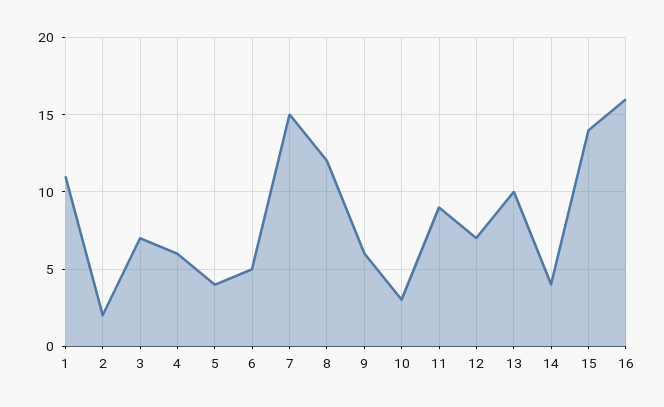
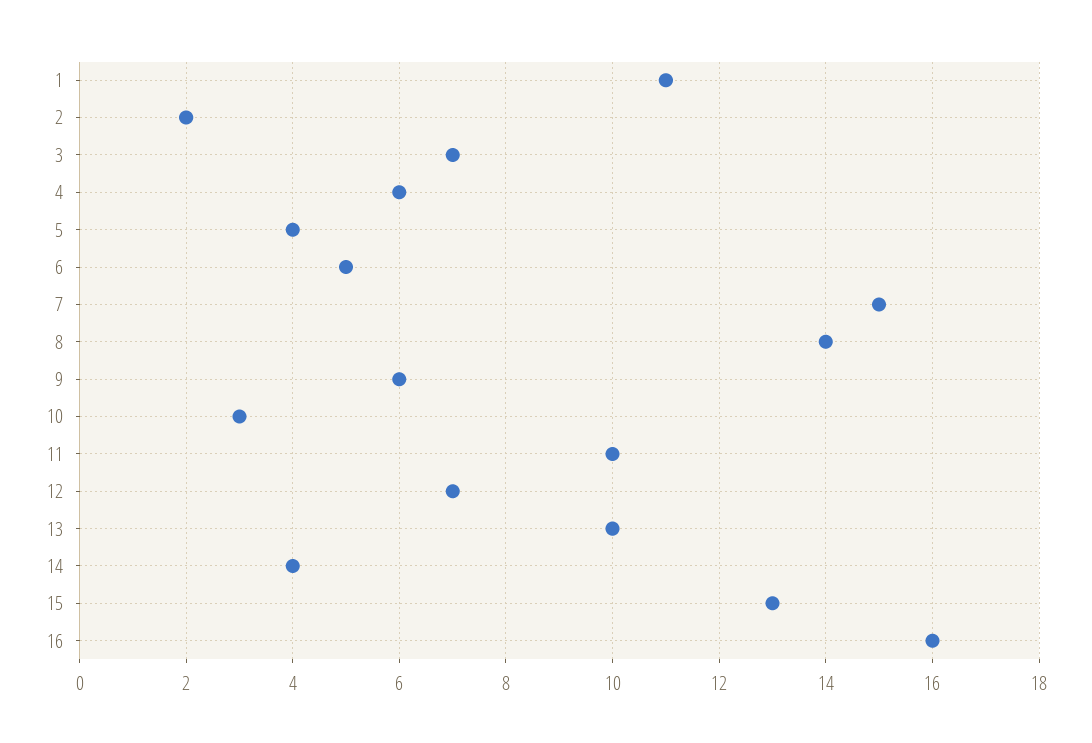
8: 12 -> 14
11: 9 -> 10
15: 14 -> 13

